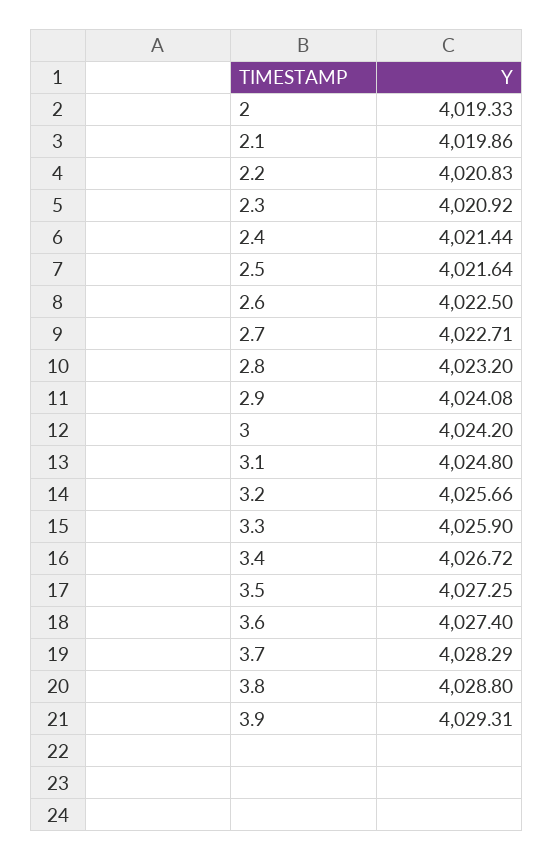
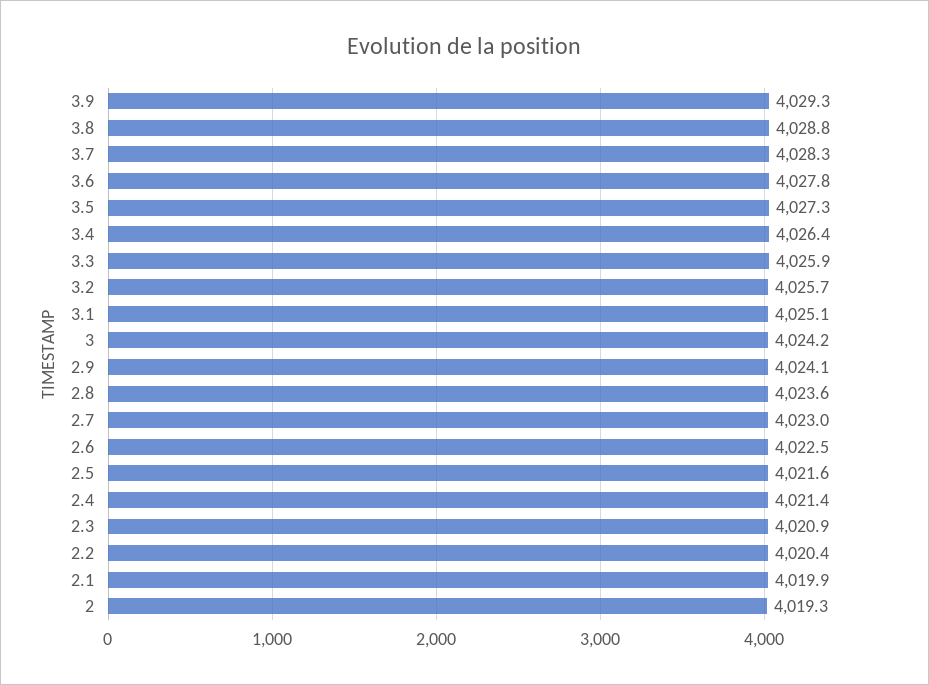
2.2: 4020.83 -> 4020.4
2.7: 4022.71 -> 4023
2.8: 4023.2 -> 4023.6
3.1: 4024.8 -> 4025.1
3.4: 4026.72 -> 4026.4
3.6: 4027.4 -> 4027.8

